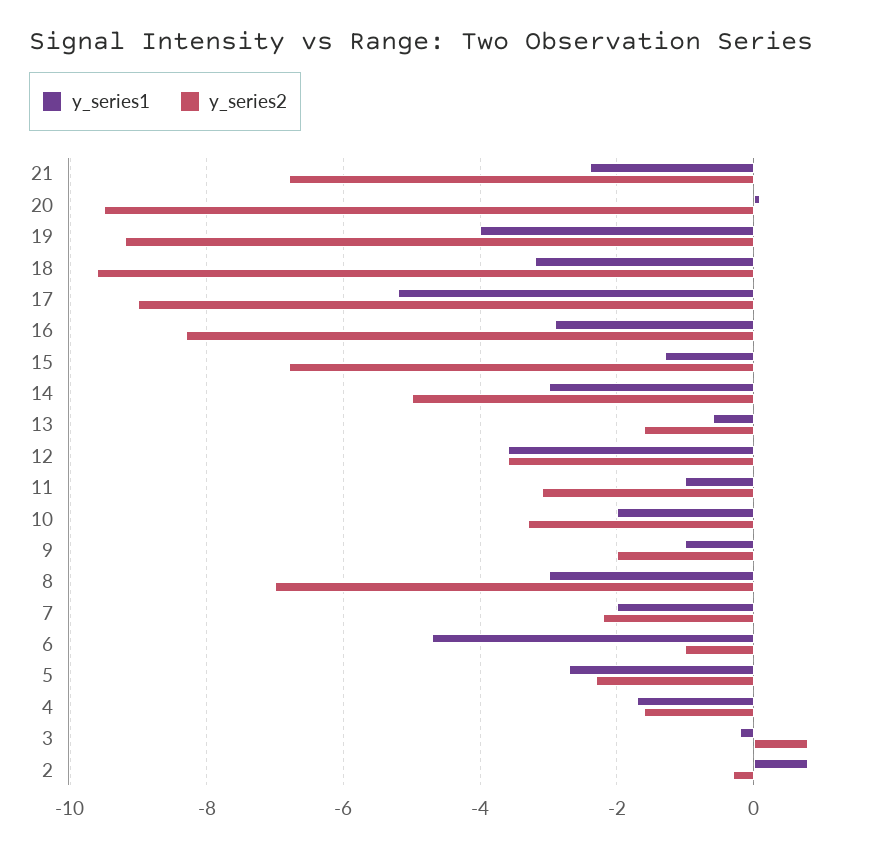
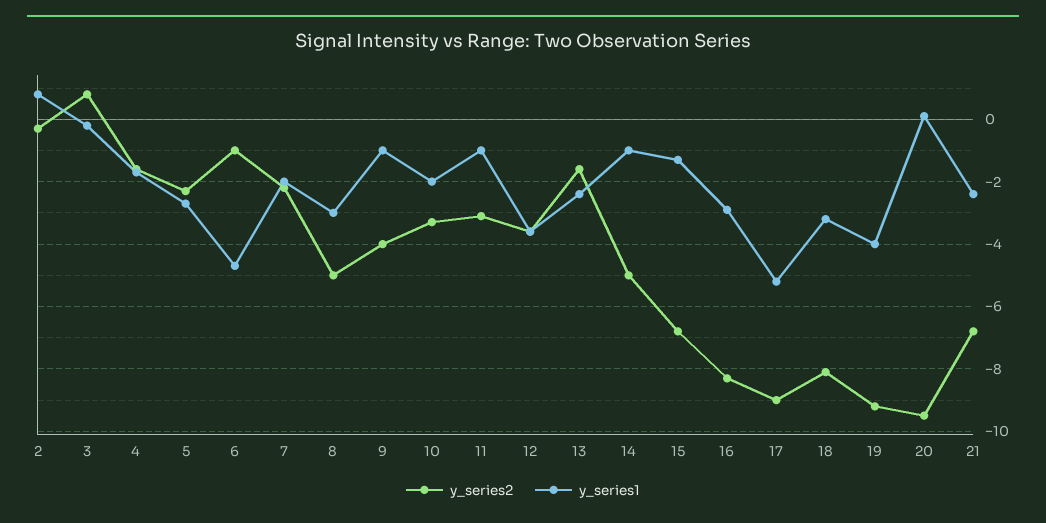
y_series2, 18: -9.5 -> -8
y_series1, 14: -3 -> -1
y_series1, 13: -0.5 -> -2.5
y_series2, 9: -2 -> -4
y_series2, 8: -7 -> -5

